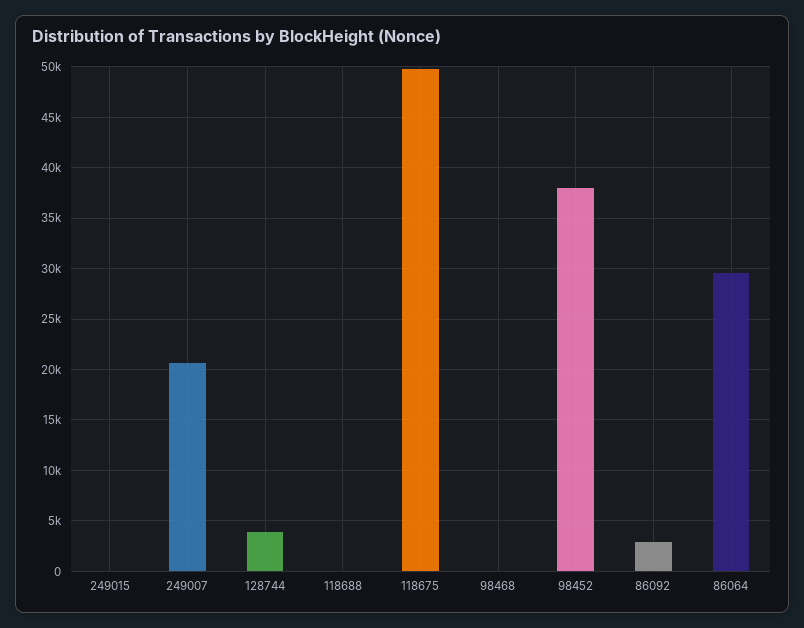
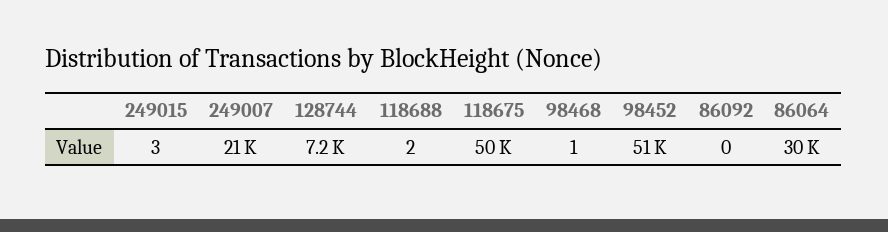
128744: 4000 -> 7200
98452: 38000 -> 51000
86092: 3000 -> 0

